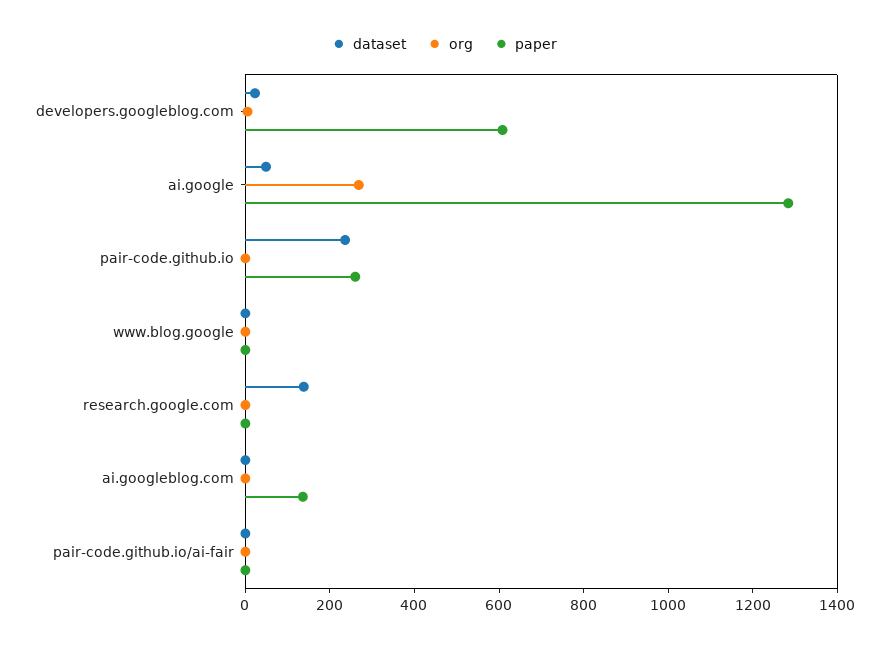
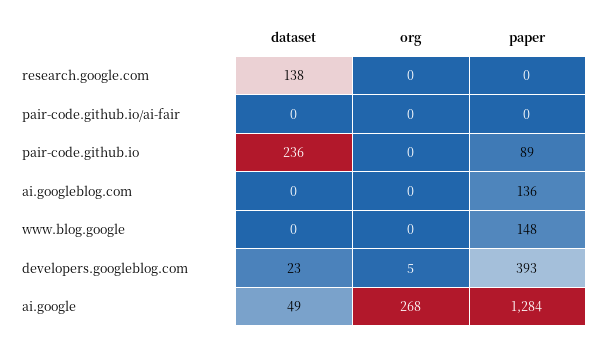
paper, developers.googleblog.com: 600 -> 393
paper, pair-code.github.io: 250 -> 89
paper, www.blog.google: 0 -> 148

